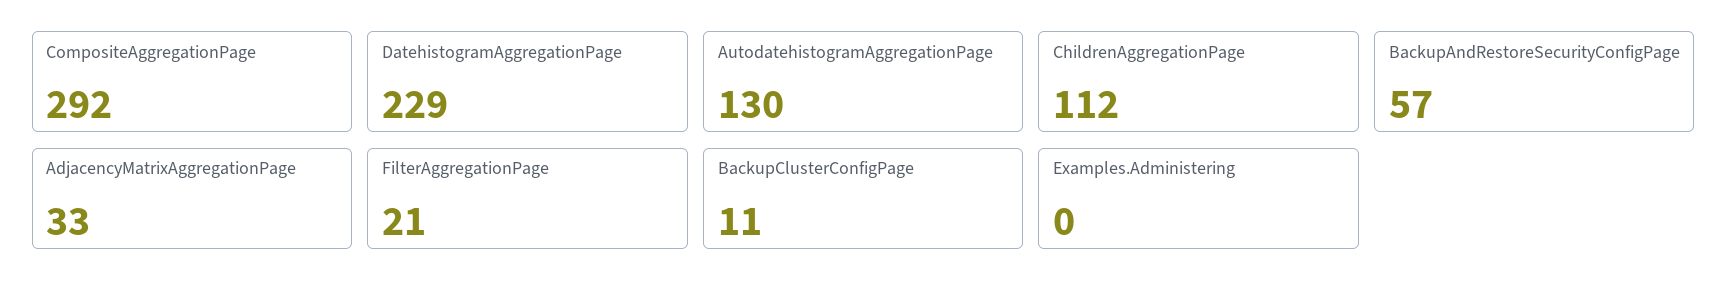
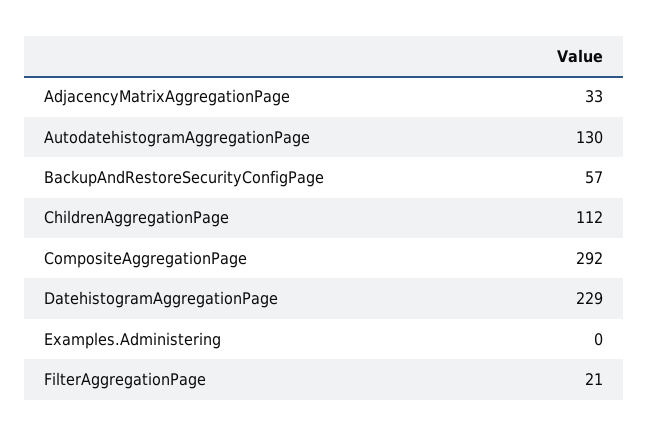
BackupClusterConfigPage: 11 -> none

